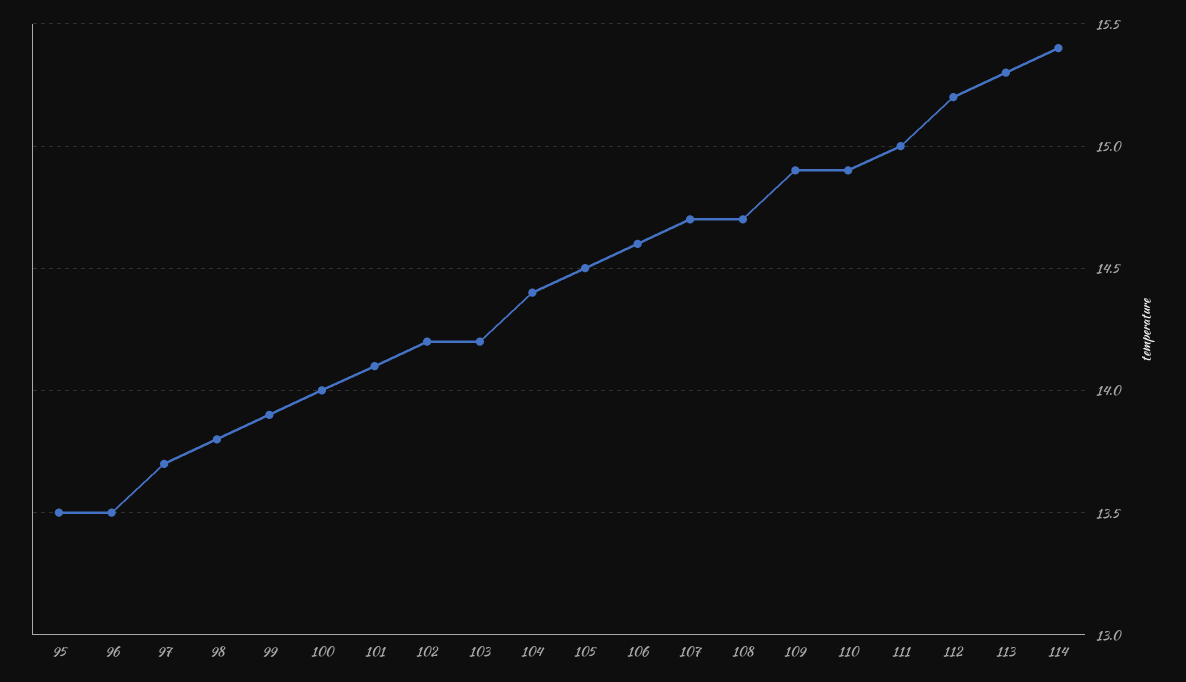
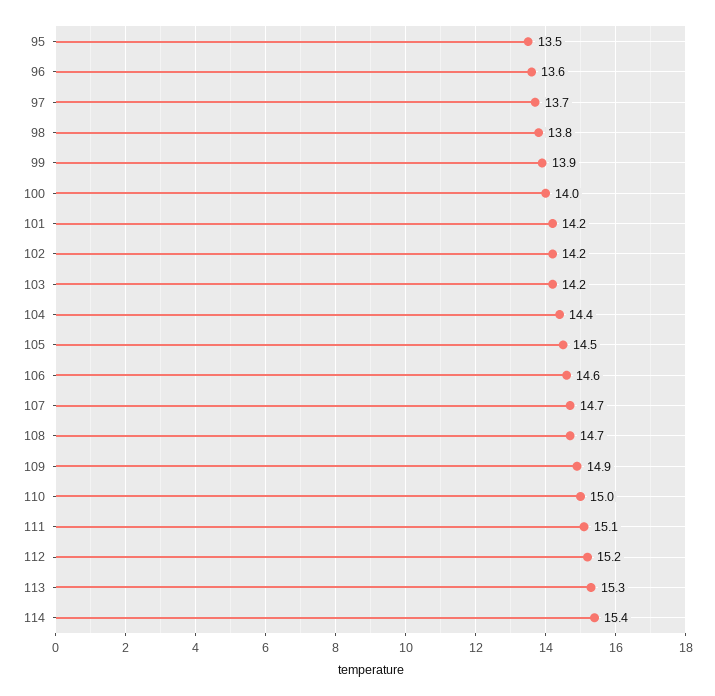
96: 13.5 -> 13.6
101: 14.1 -> 14.2
110: 14.9 -> 15
111: 15 -> 15.1

